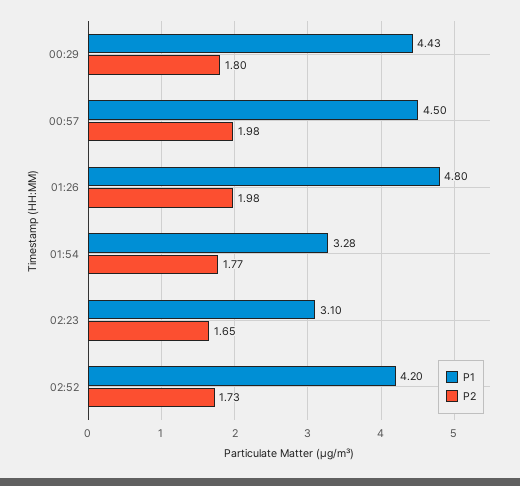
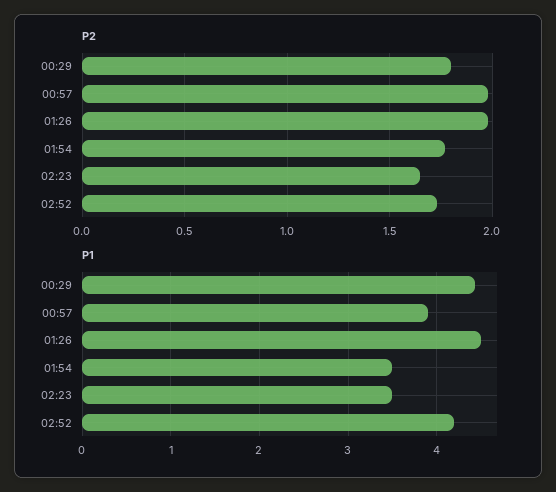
P1, 00:57: 4.5 -> 3.9
P1, 01:26: 4.8 -> 4.5
P1, 01:54: 3.28 -> 3.5
P1, 02:23: 3.1 -> 3.5

